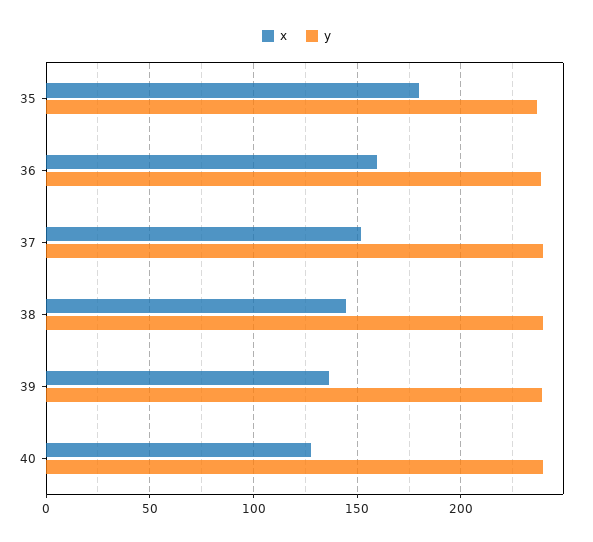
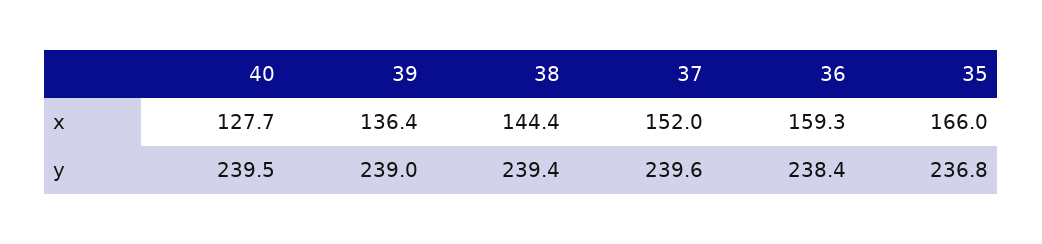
x, 35: 180 -> 166

